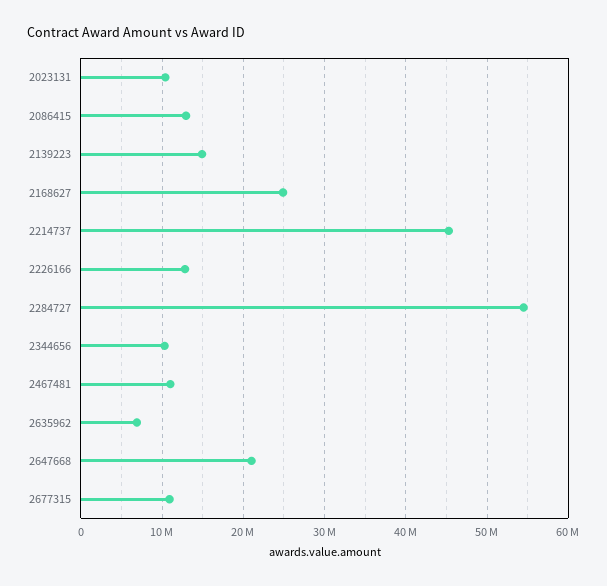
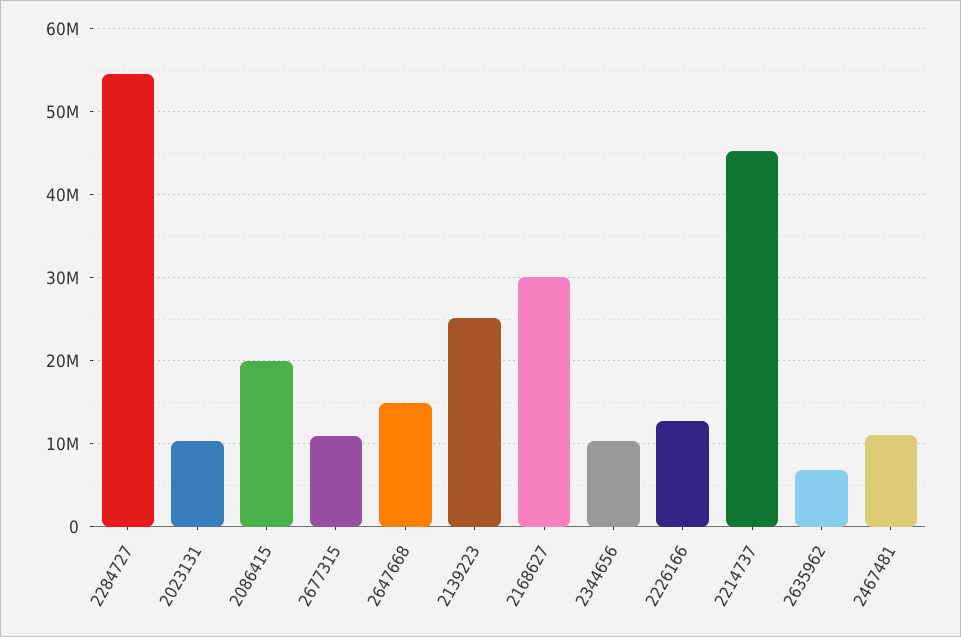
2086415: 13000000 -> 20000000
2139223: 15000000 -> 25000000
2168627: 25000000 -> 30000000
2647668: 21000000 -> 15000000

